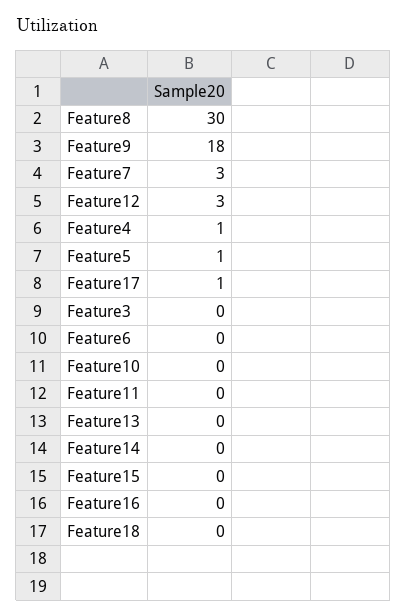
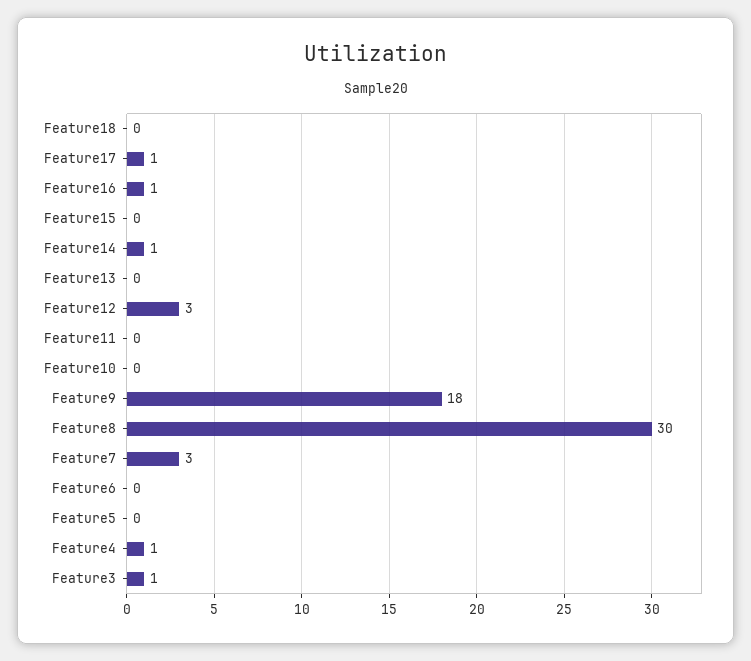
Feature5: 1 -> 0
Feature3: 0 -> 1
Feature14: 0 -> 1
Feature16: 0 -> 1

